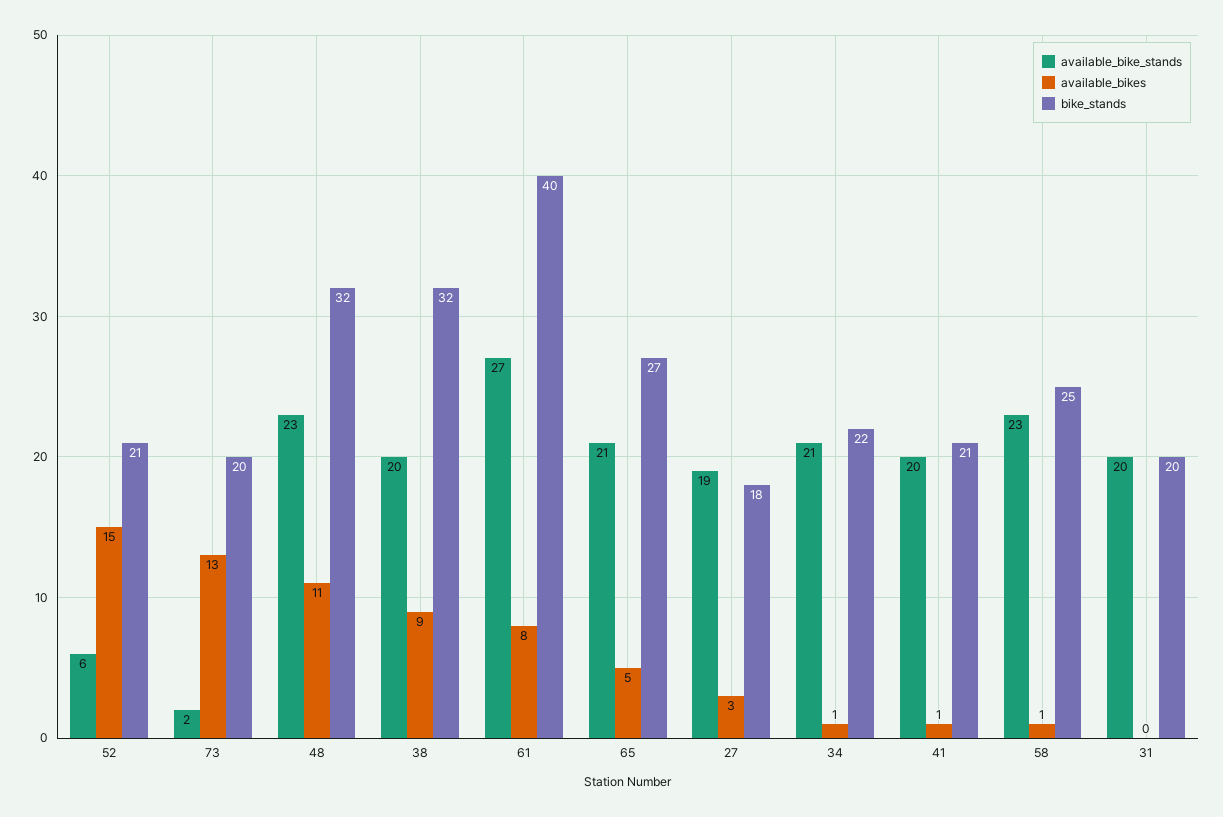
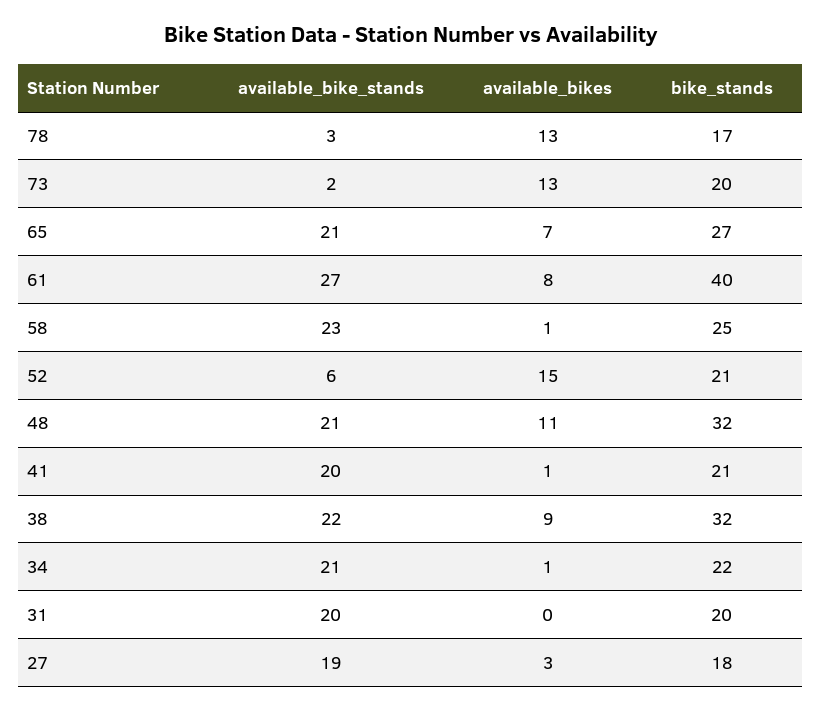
available_bike_stands, 48: 23 -> 21
available_bike_stands, 38: 20 -> 22
available_bikes, 65: 5 -> 7
available_bike_stands, 78: none -> 3
available_bikes, 78: none -> 13
bike_stands, 78: none -> 17

